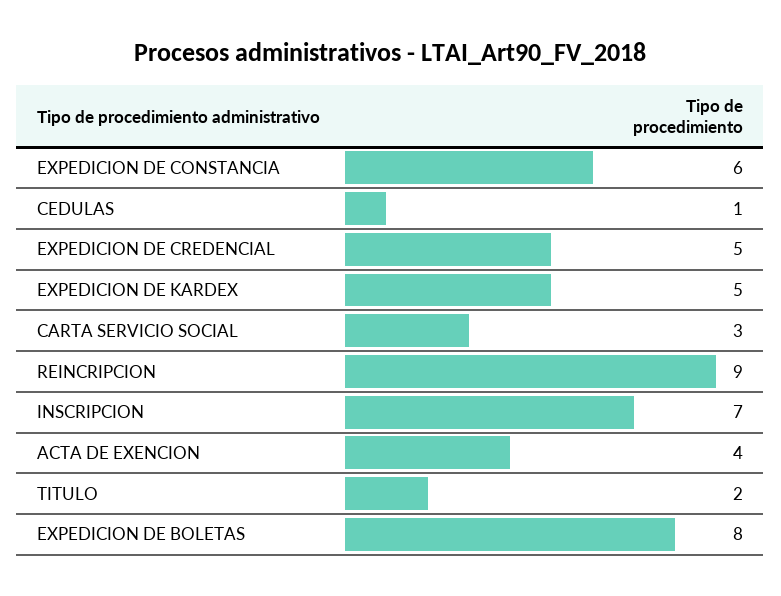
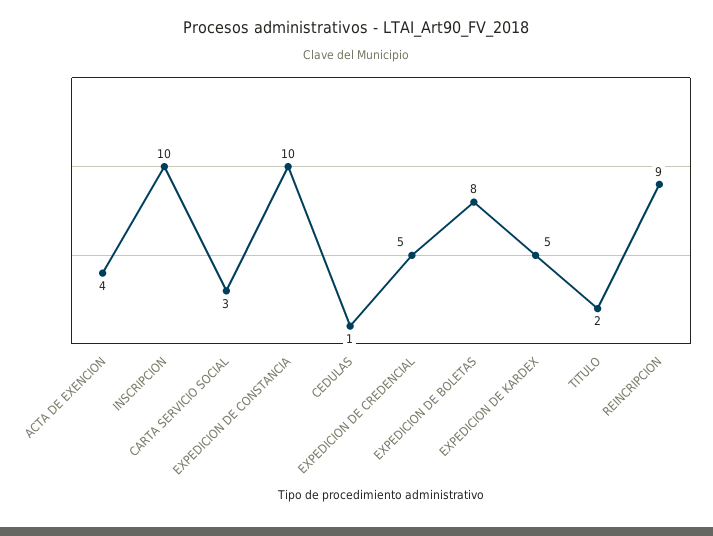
EXPEDICION DE CONSTANCIA: 6 -> 10
INSCRIPCION: 7 -> 10

